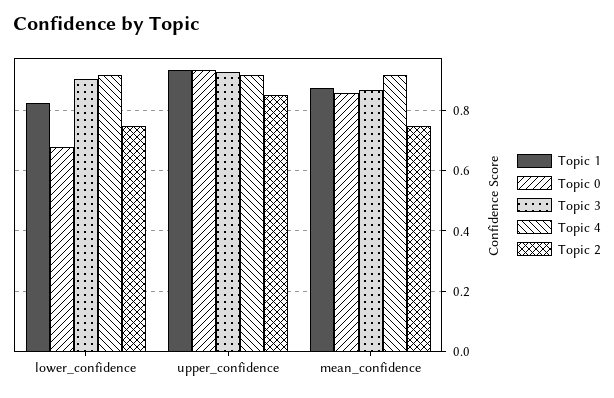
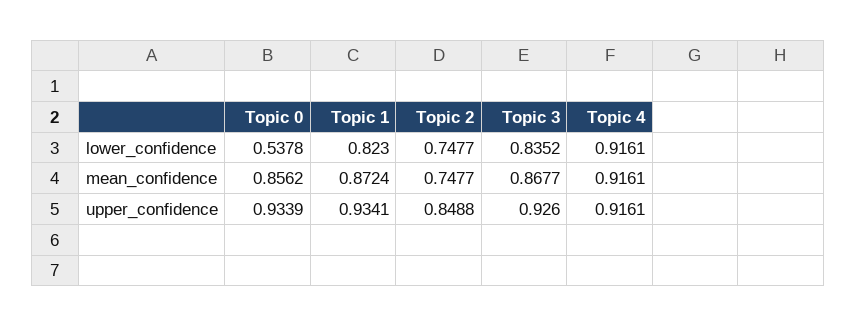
Topic 0, lower_confidence: 0.68 -> 0.5378
Topic 3, lower_confidence: 0.9 -> 0.8352

